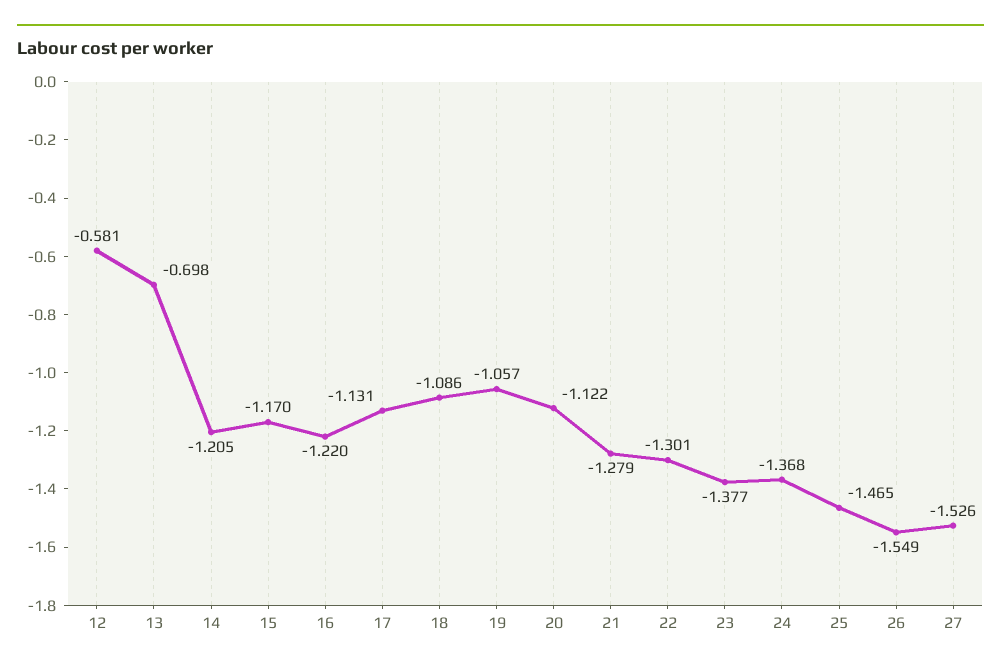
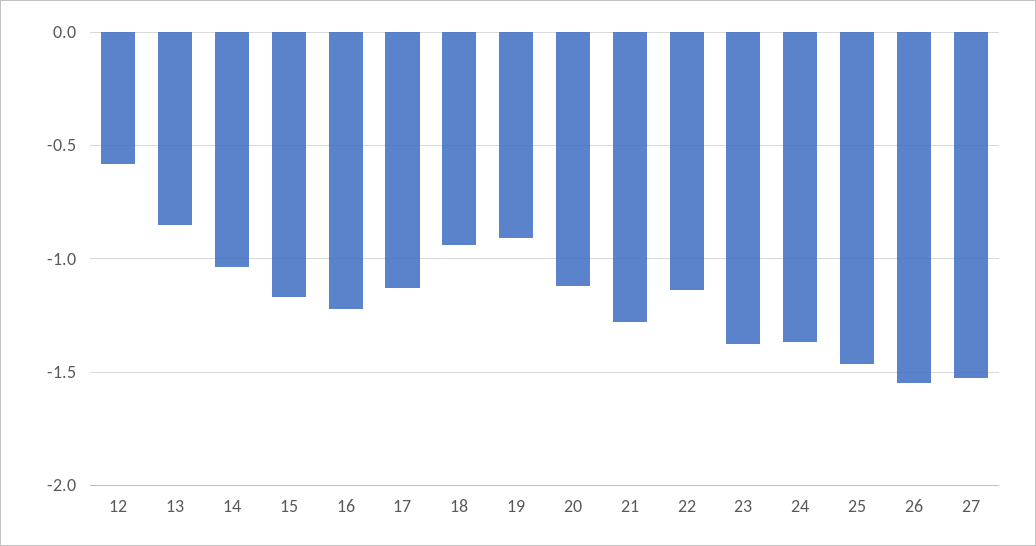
13: -0.698 -> -0.85
14: -1.205 -> -1.05
18: -1.086 -> -0.95
19: -1.057 -> -0.9
22: -1.301 -> -1.15

